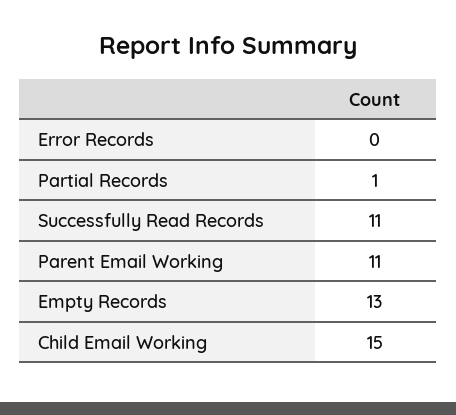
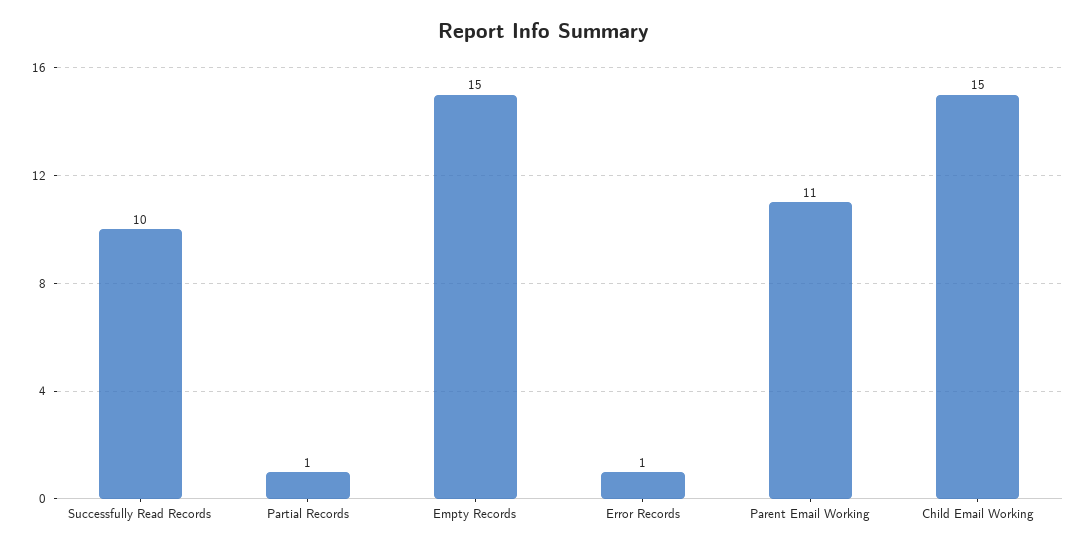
Error Records: 0 -> 1
Successfully Read Records: 11 -> 10
Empty Records: 13 -> 15

